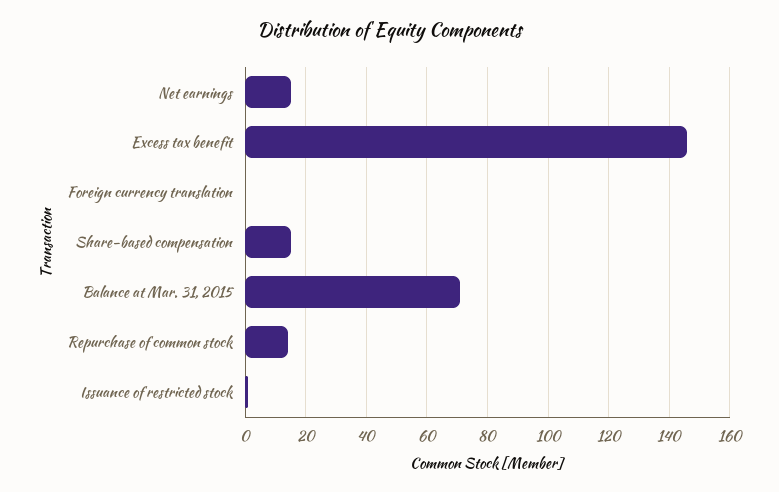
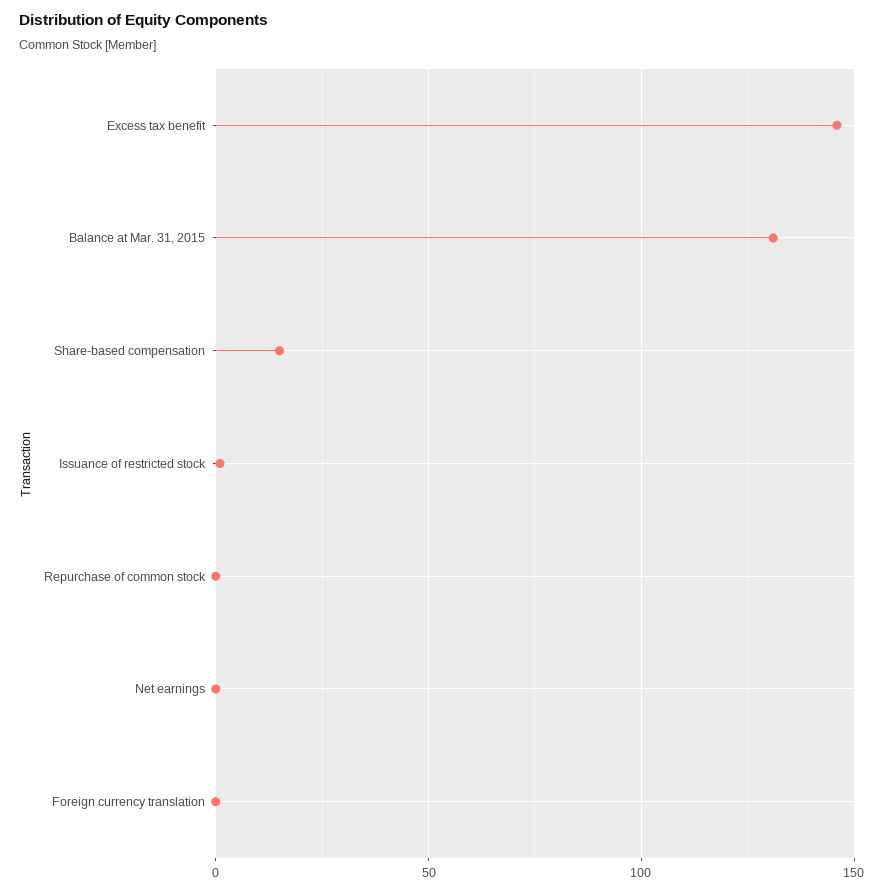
Net earnings: 15 -> 0
Balance at Mar. 31, 2015: 70 -> 130
Repurchase of common stock: 15 -> 0

